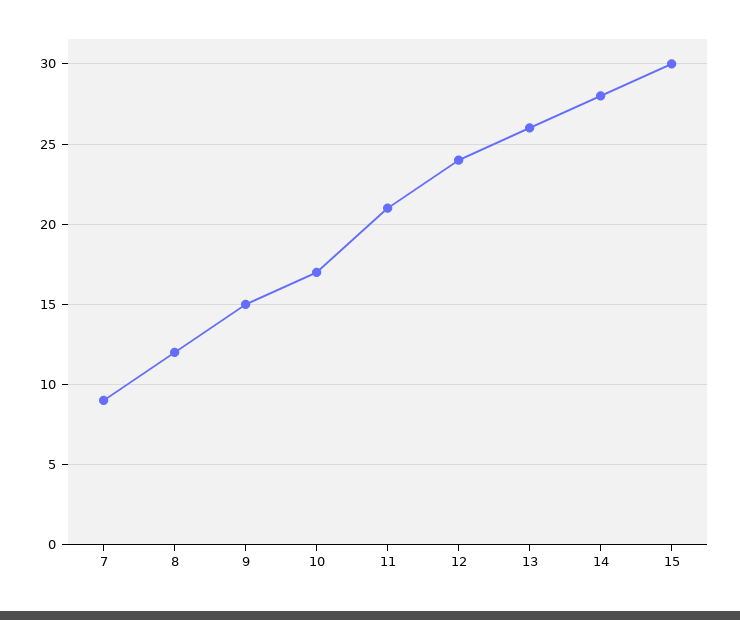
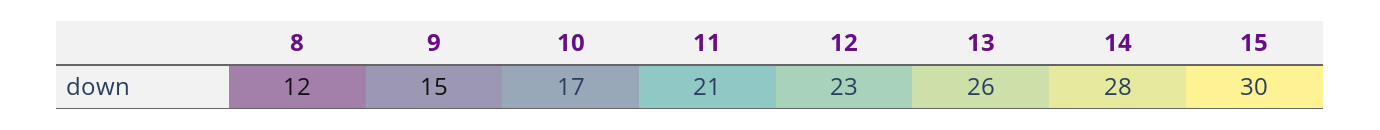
7: 9 -> none
12: 24 -> 23

